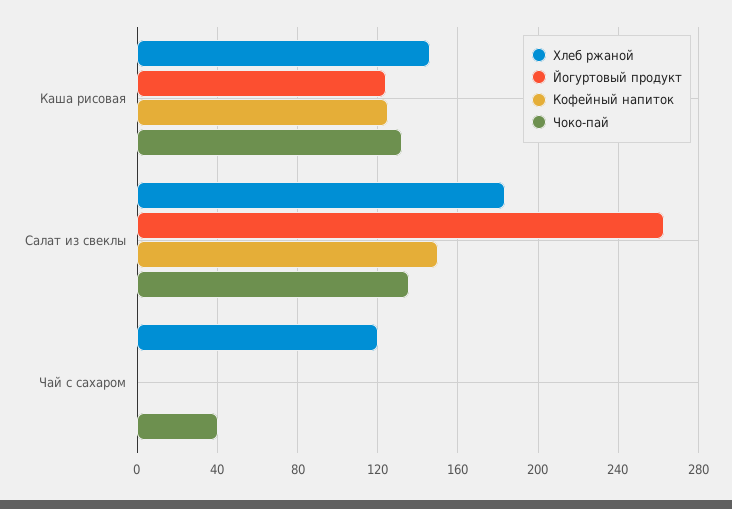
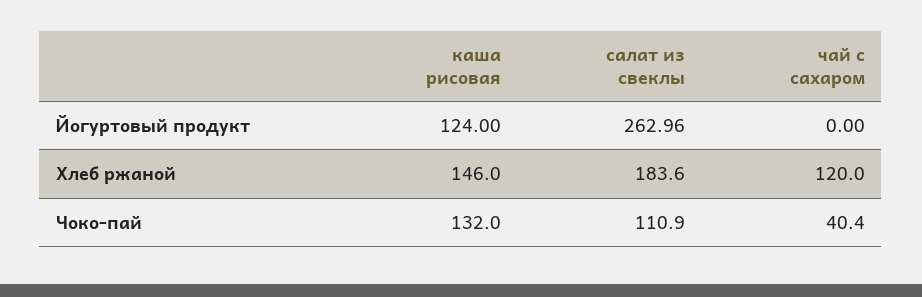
Кофейный напиток, Каша рисовая: 125 -> none
Кофейный напиток, Салат из свеклы: 150 -> none
Чоко-пай, Салат из свеклы: 135 -> 110.9
Кофейный напиток, Чай с сахаром: 0 -> none

